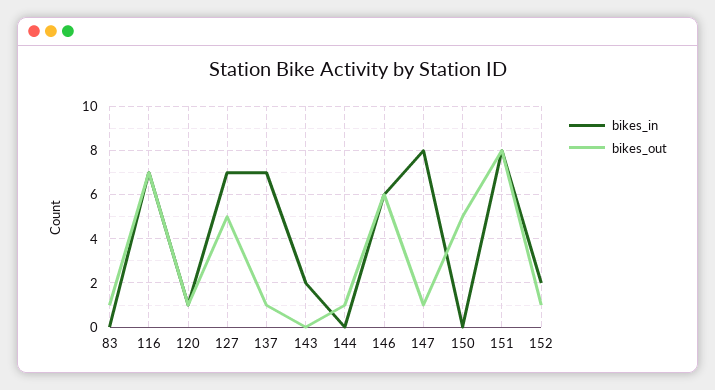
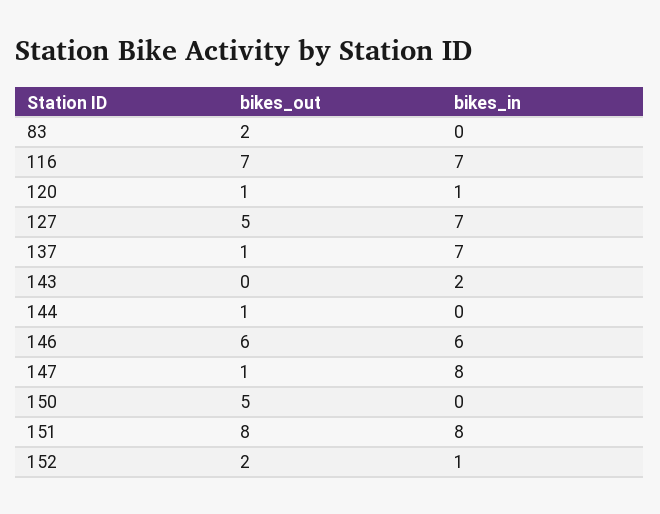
bikes_out, 83: 1 -> 2
bikes_in, 152: 2 -> 1
bikes_out, 152: 1 -> 2

